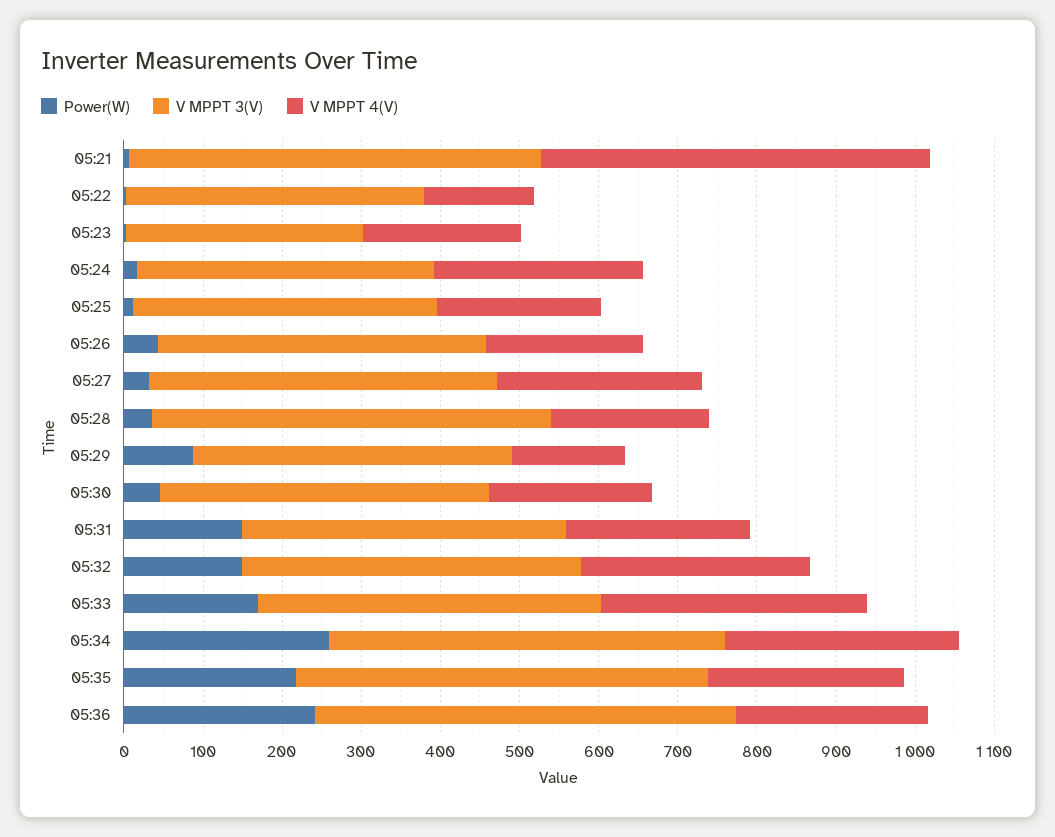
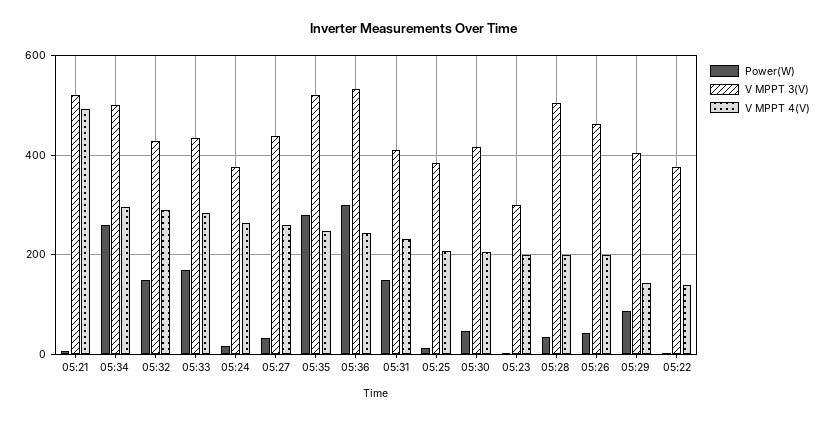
V MPPT 3(V), 05:26: 420 -> 460
V MPPT 4(V), 05:33: 340 -> 280
Power(W), 05:35: 220 -> 280
Power(W), 05:36: 240 -> 300

